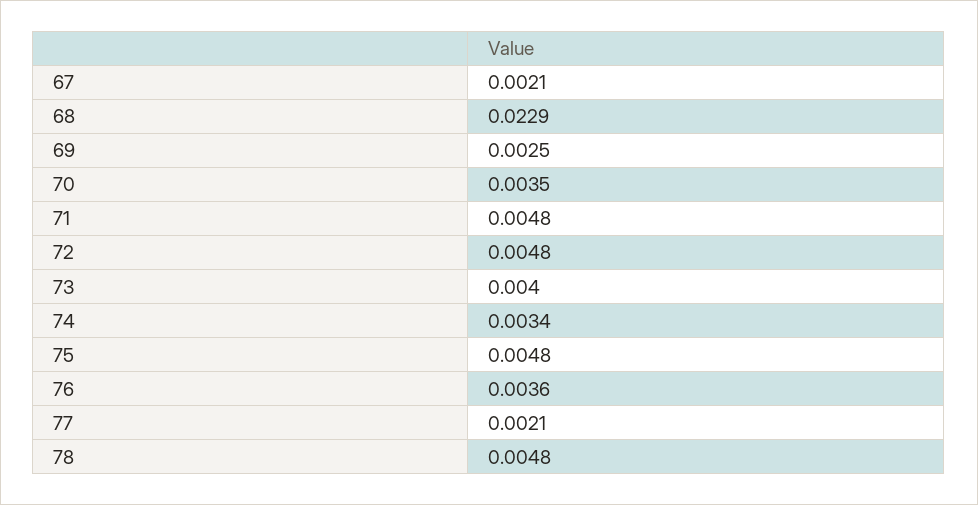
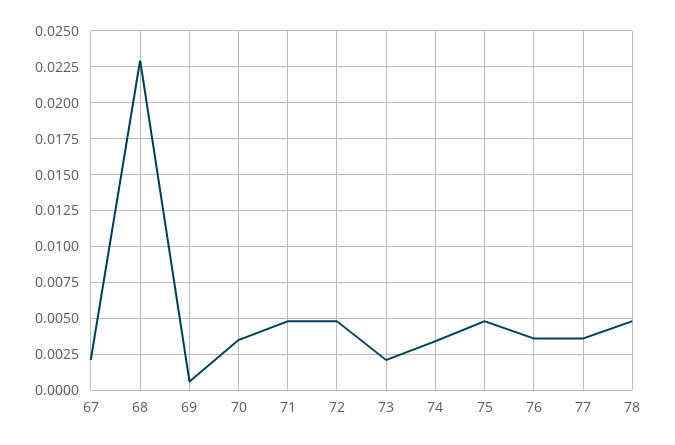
69: 0.0025 -> 0.0005
73: 0.004 -> 0.002
77: 0.0021 -> 0.0035

